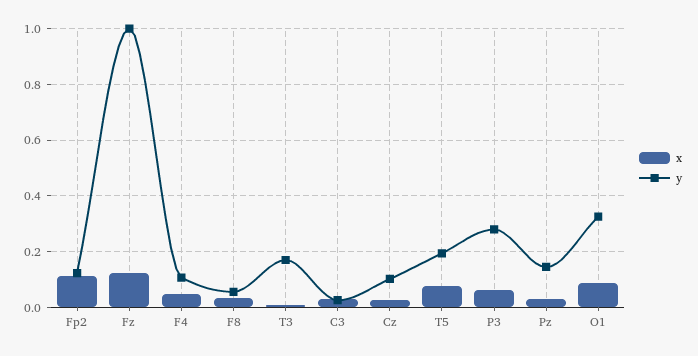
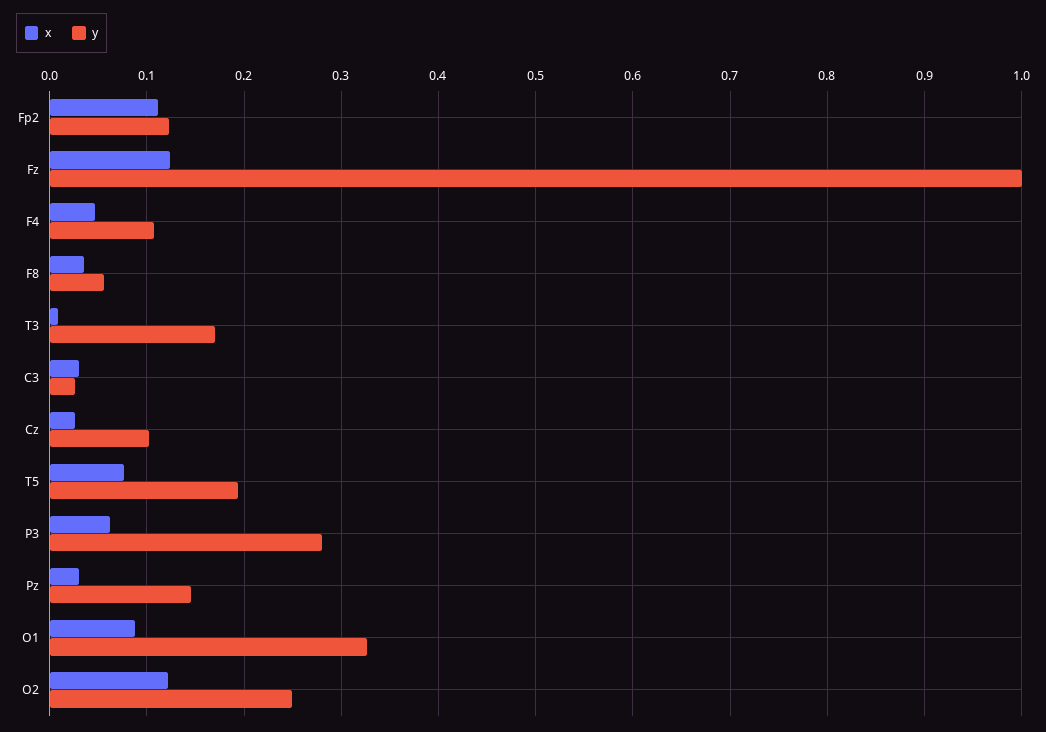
x, O2: none -> 0.12
y, O2: none -> 0.25

